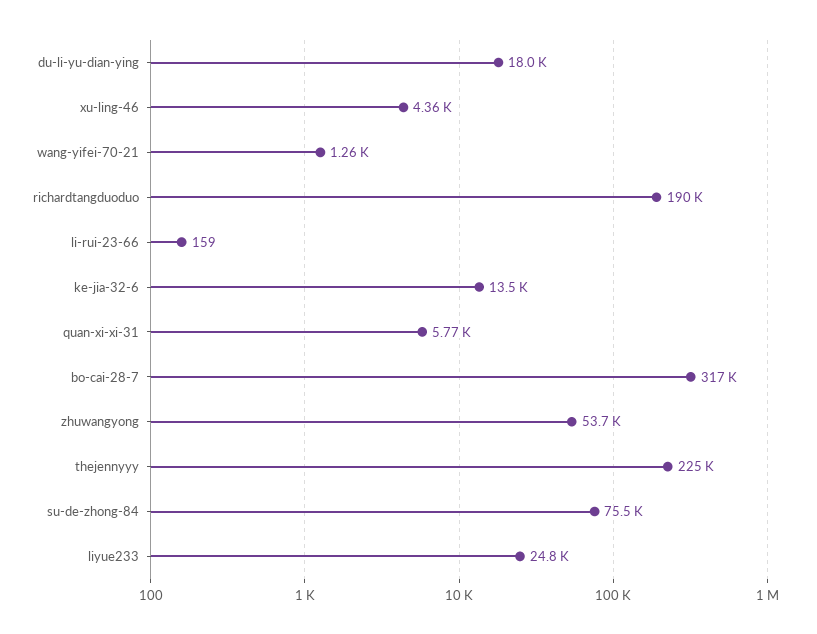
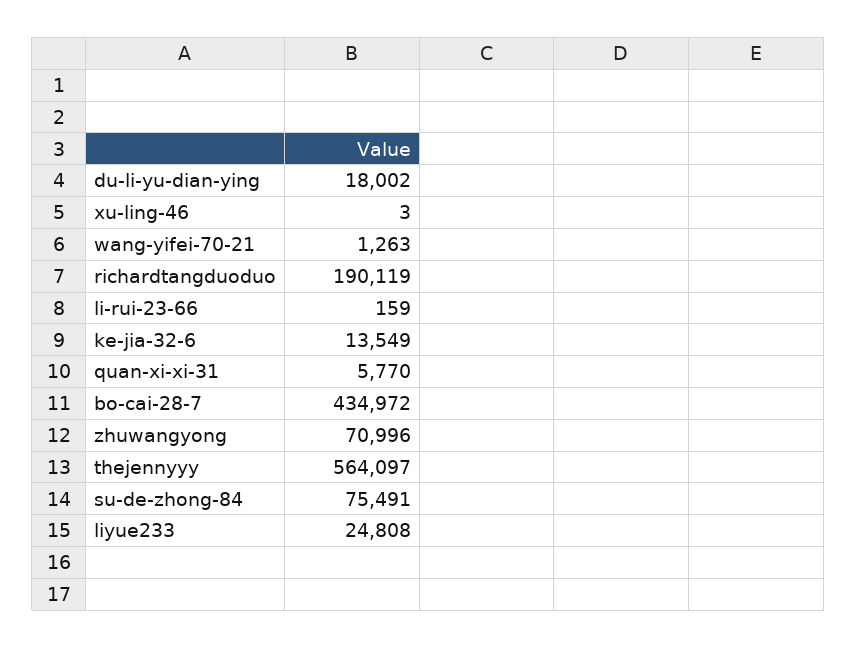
xu-ling-46: 4360 -> 3
bo-cai-28-7: 317000 -> 434972
zhuwangyong: 53700 -> 70996
thejennyyy: 225000 -> 564097

